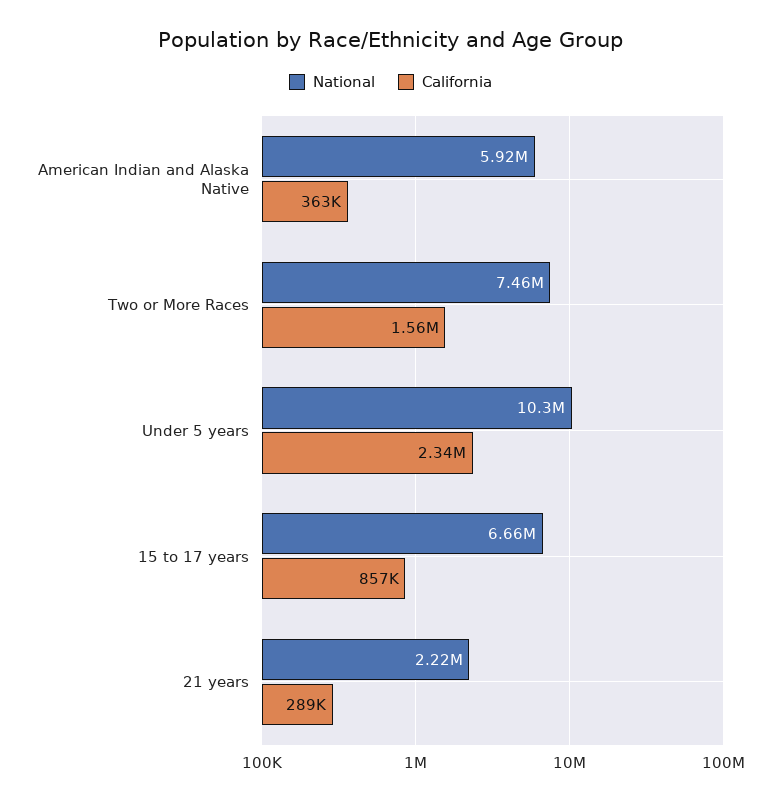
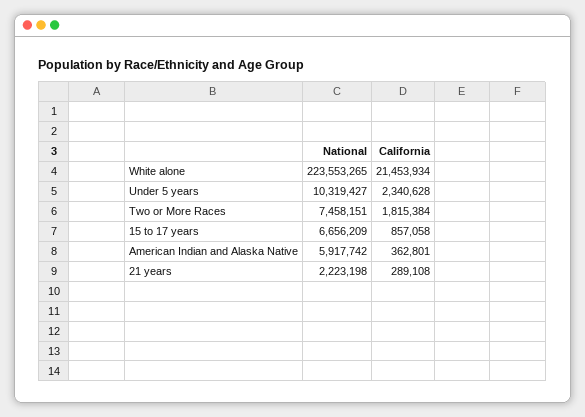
California, Two or More Races: 1560000 -> 1815384
National, White alone: none -> 223553265
California, White alone: none -> 21453934

